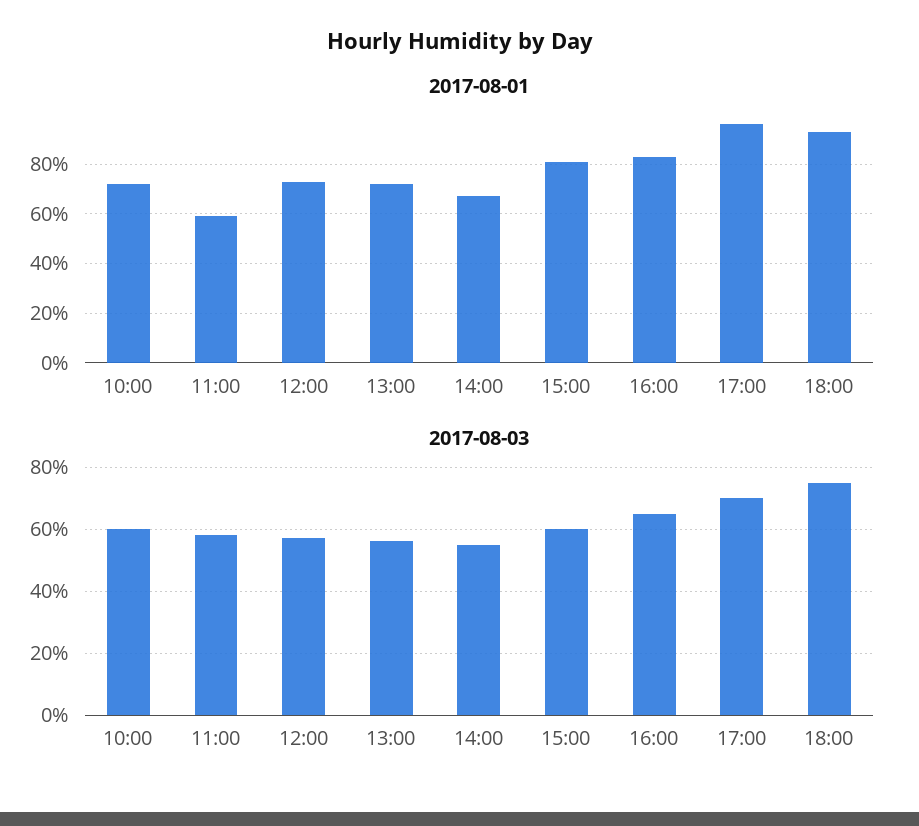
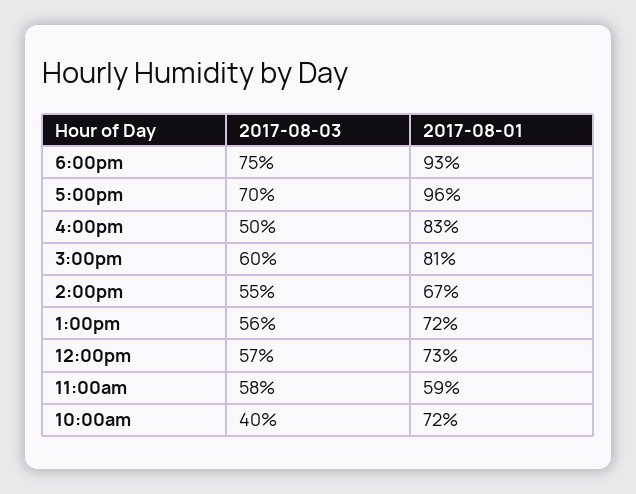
2017-08-03, 10:00: 60 -> 40
2017-08-03, 16:00: 65 -> 50

